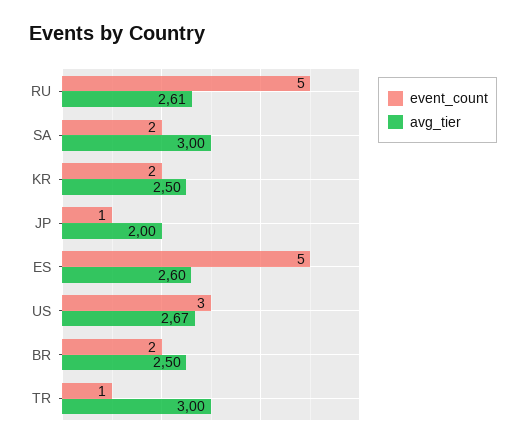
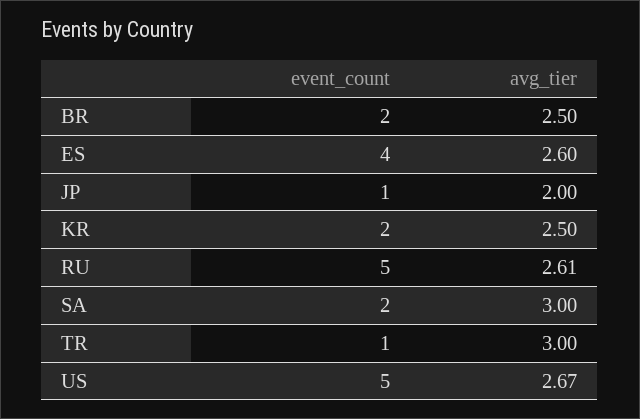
event_count, ES: 5 -> 4
event_count, US: 3 -> 5

